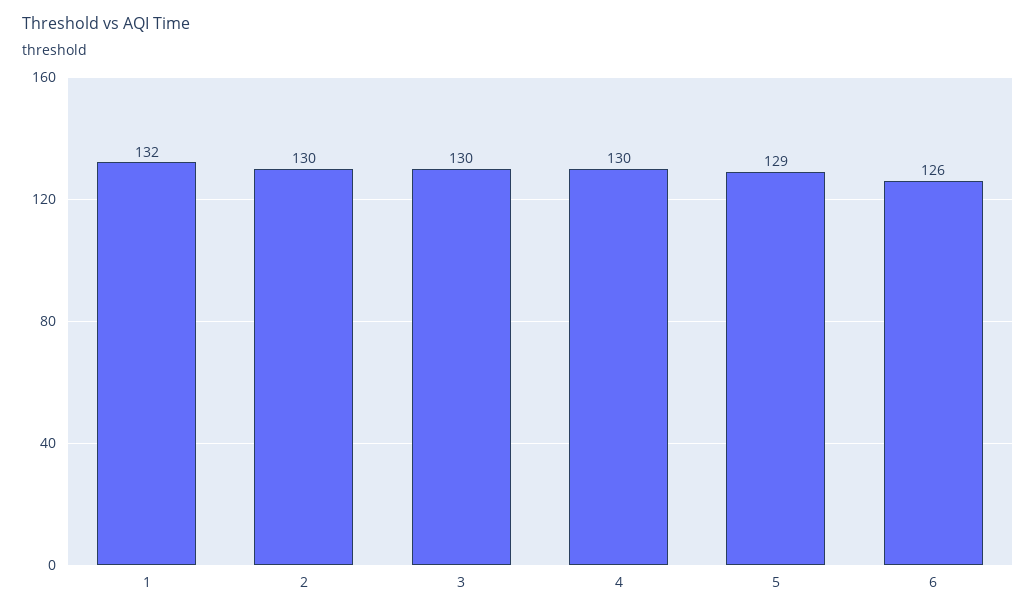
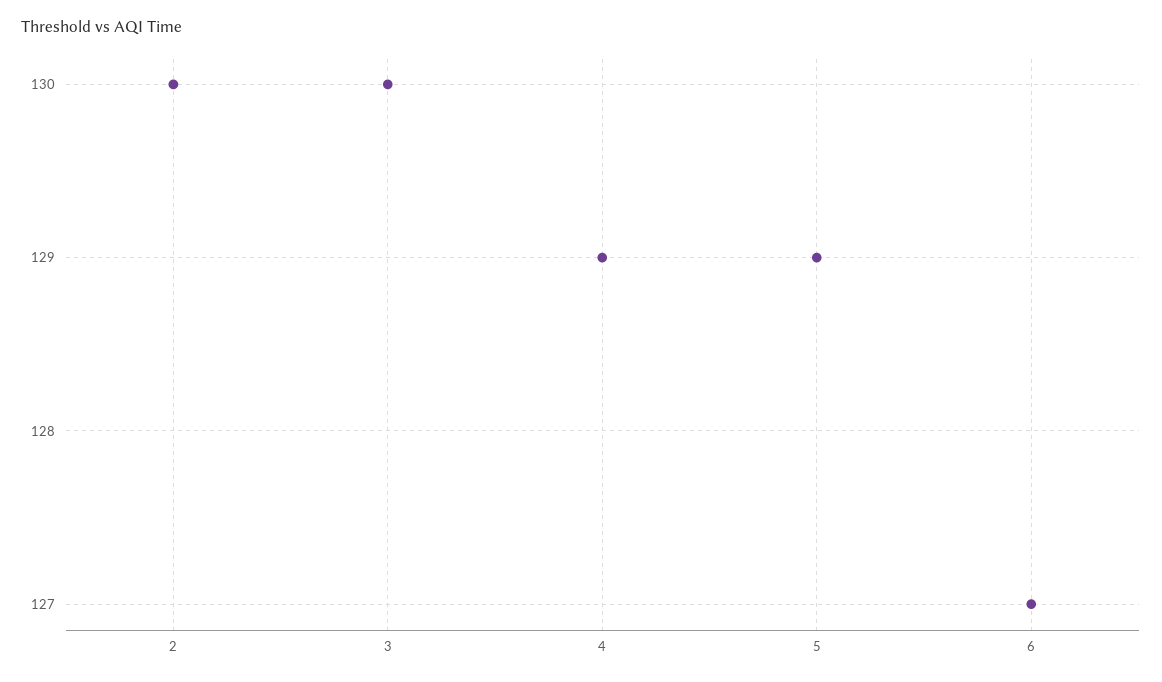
1: 132 -> none
4: 130 -> 129
6: 126 -> 127

